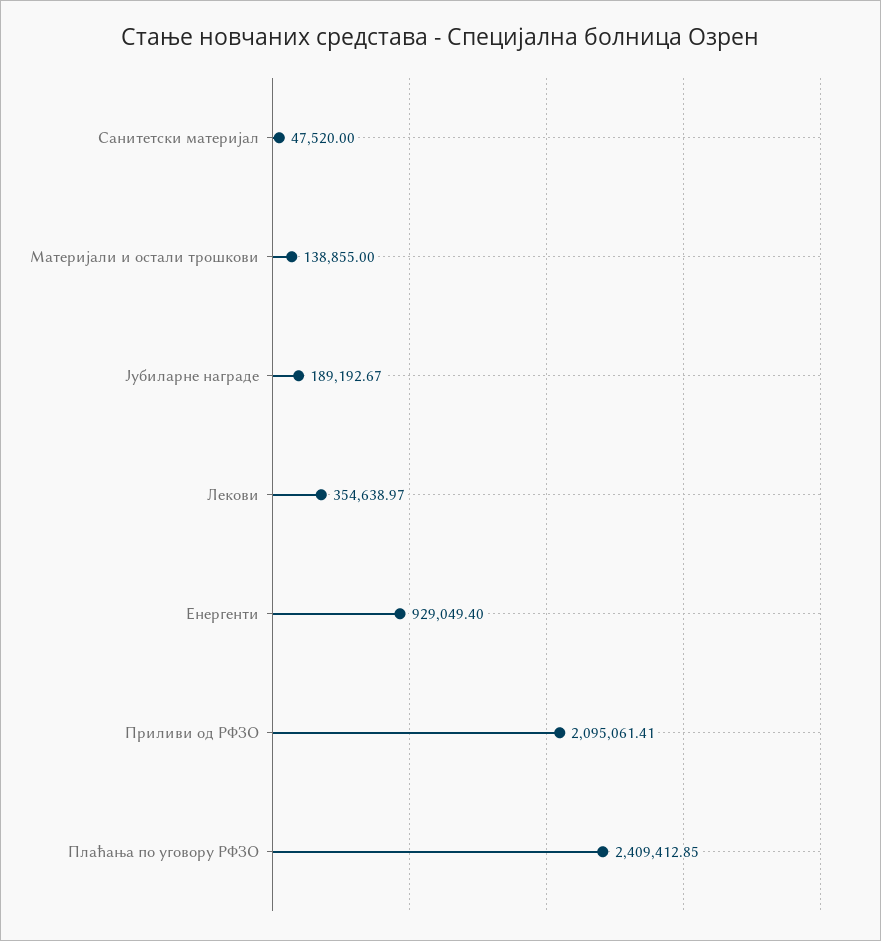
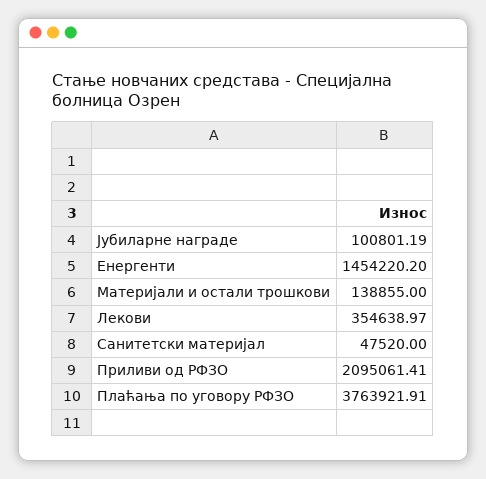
Јубиларне награде: 189192.67 -> 100801.19
Енергенти: 929049.4 -> 1454220.2
Плаћања по уговору РФЗО: 2409412.85 -> 3763921.91

